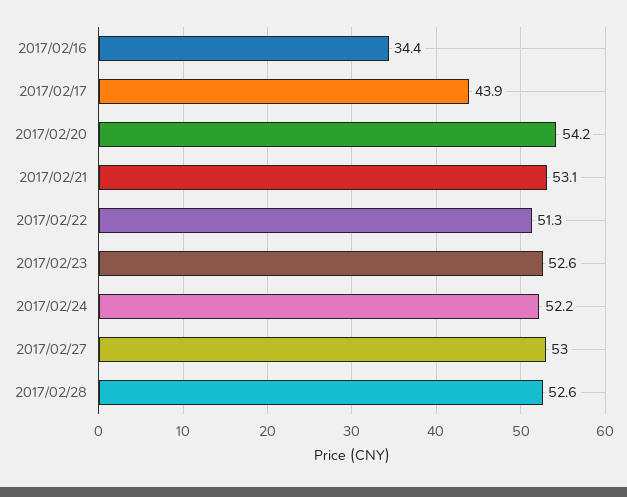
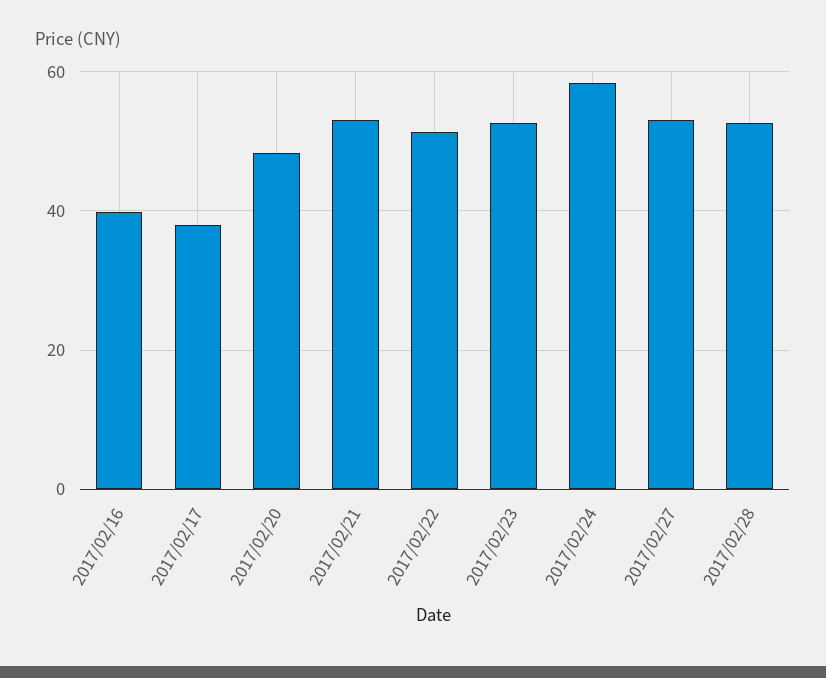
2017/02/16: 34.4 -> 40
2017/02/17: 43.9 -> 38
2017/02/20: 54.2 -> 48
2017/02/24: 52.2 -> 58

